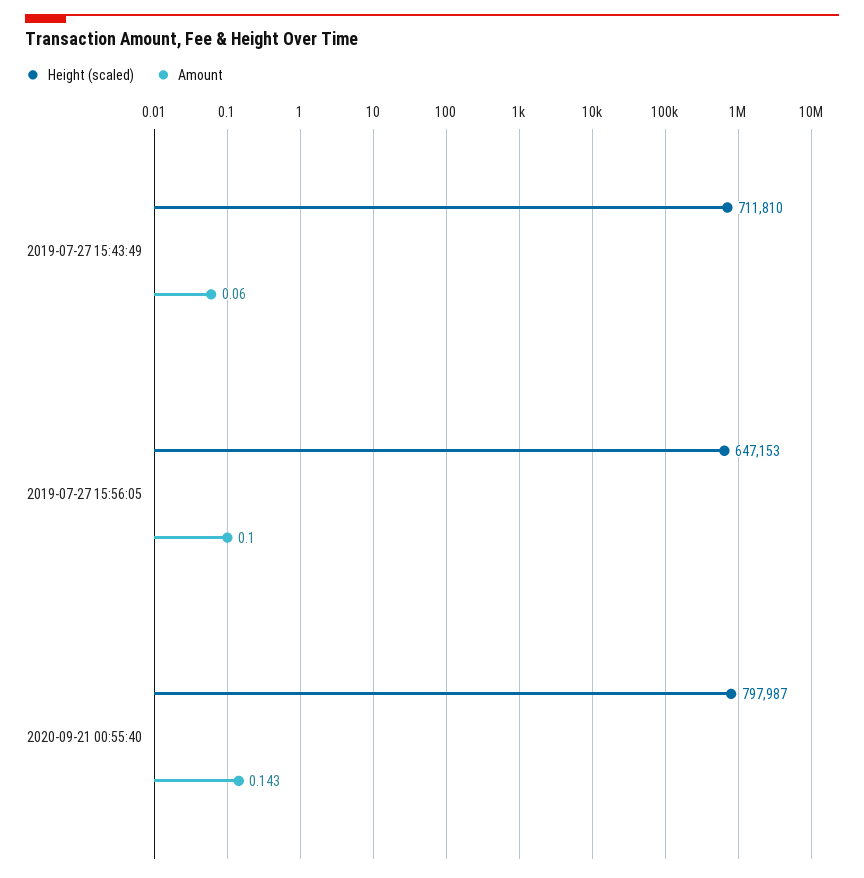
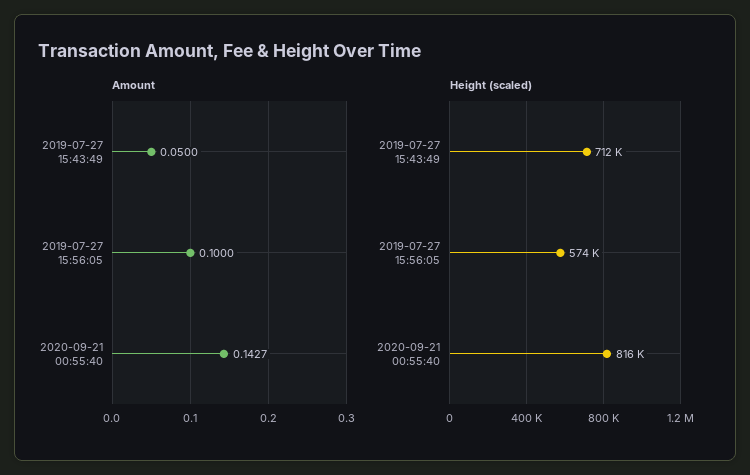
Amount, 2019-07-27 15:43:49: 0.06 -> 0.05
Height (scaled), 2019-07-27 15:56:05: 647153 -> 574000
Height (scaled), 2020-09-21 00:55:40: 797987 -> 816000

